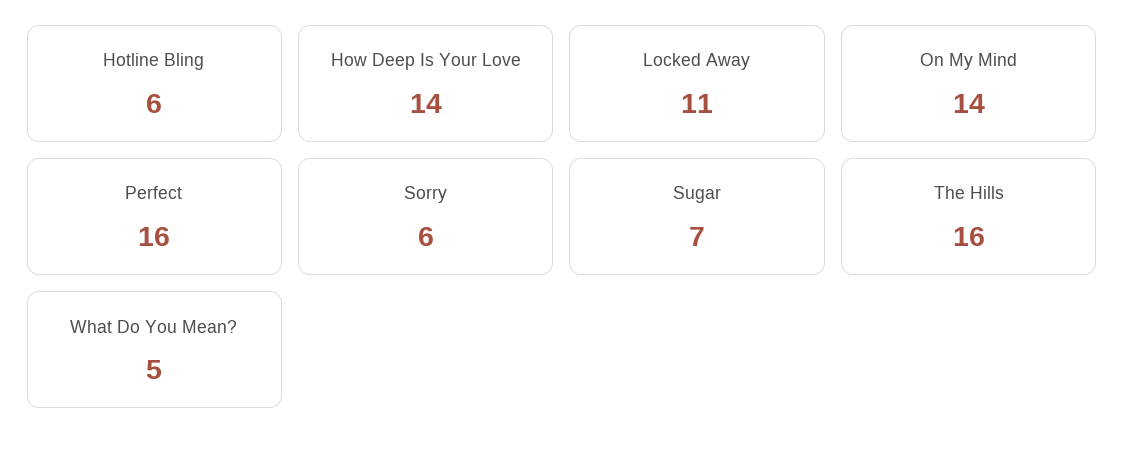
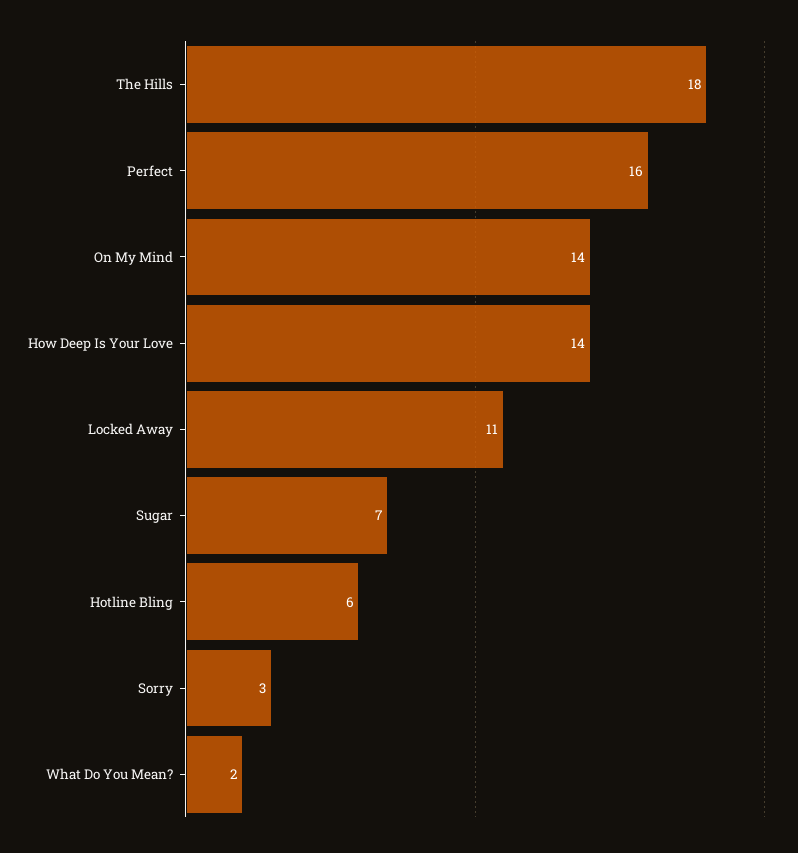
Sorry: 6 -> 3
The Hills: 16 -> 18
What Do You Mean?: 5 -> 2

